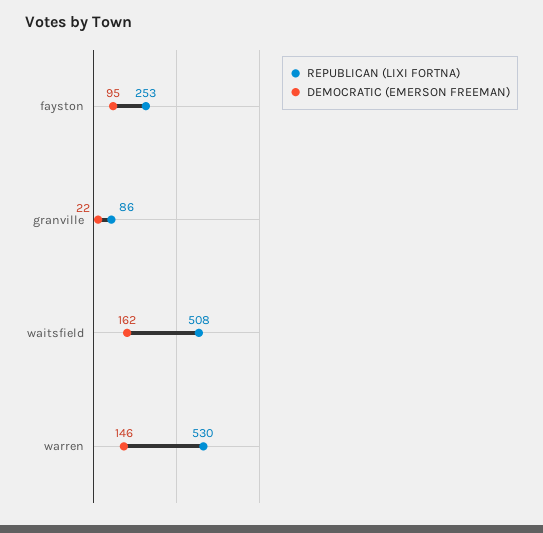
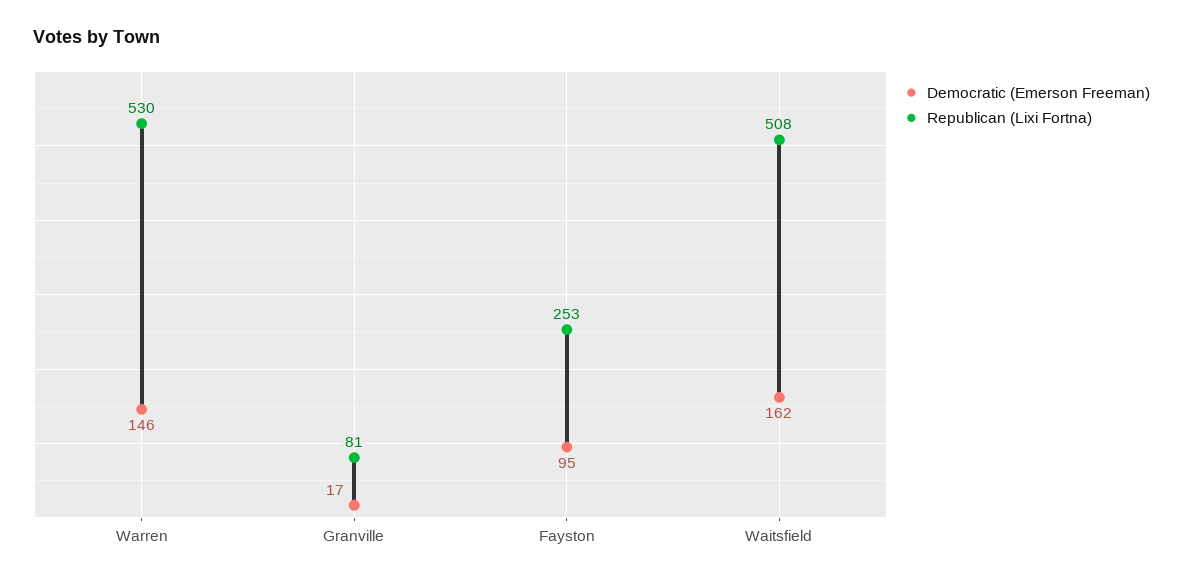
REPUBLICAN (LIXI FORTNA), granville: 86 -> 81
DEMOCRATIC (EMERSON FREEMAN), granville: 22 -> 17

